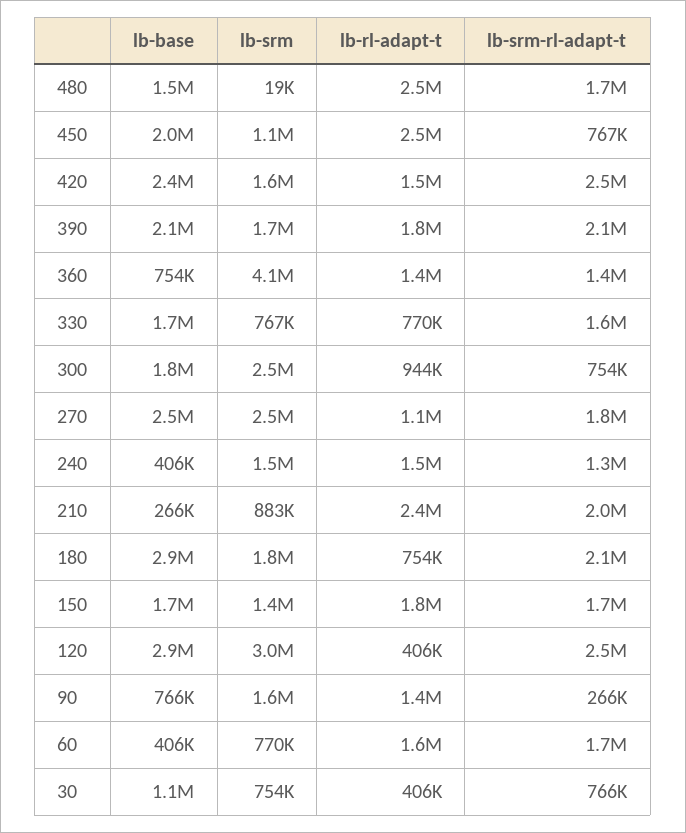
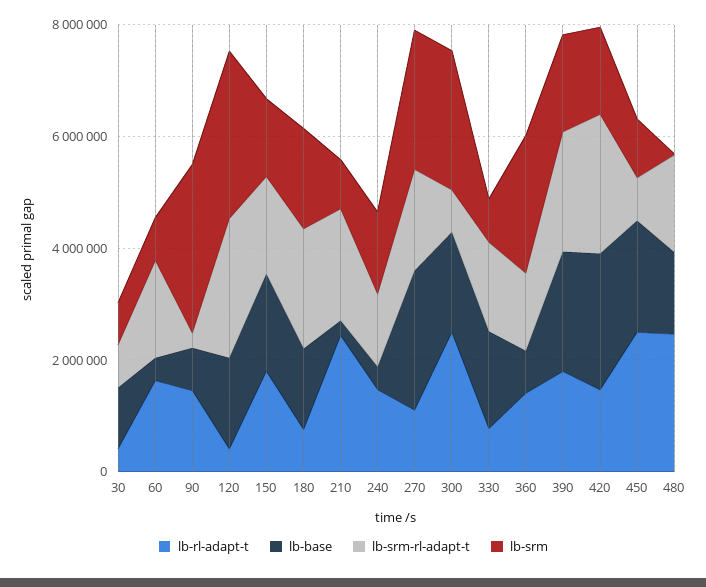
lb-srm, 360: 4100000 -> 2500000
lb-rl-adapt-t, 300: 944000 -> 2500000
lb-base, 180: 2900000 -> 1500000
lb-base, 120: 2900000 -> 1500000
lb-srm, 90: 1600000 -> 3000000

